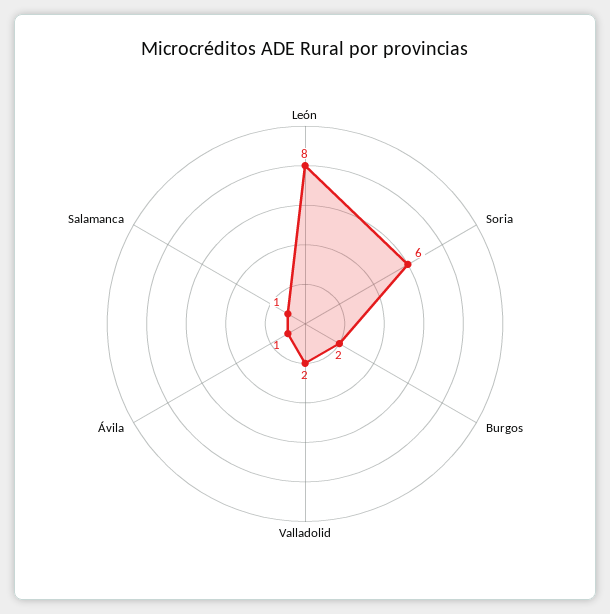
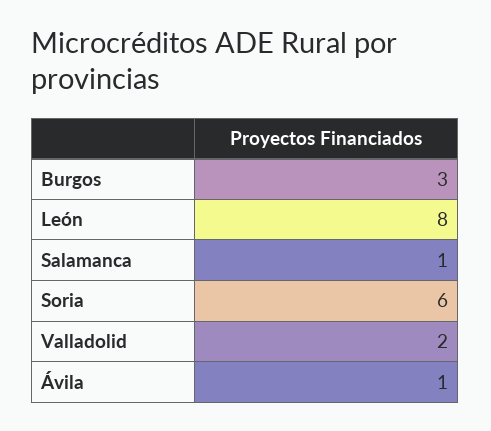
Burgos: 2 -> 3

